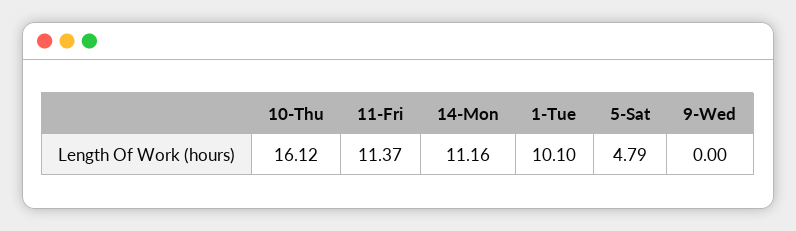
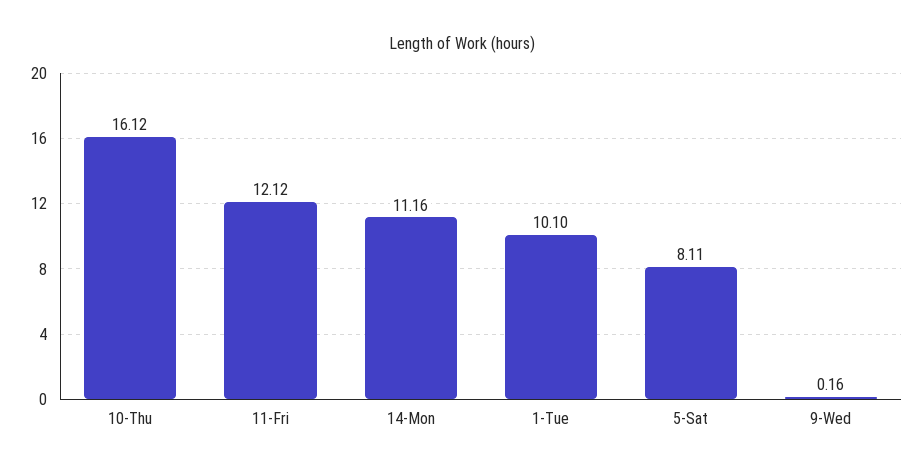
11-Fri: 11.37 -> 12.12
5-Sat: 4.79 -> 8.11
9-Wed: 0 -> 0.16

